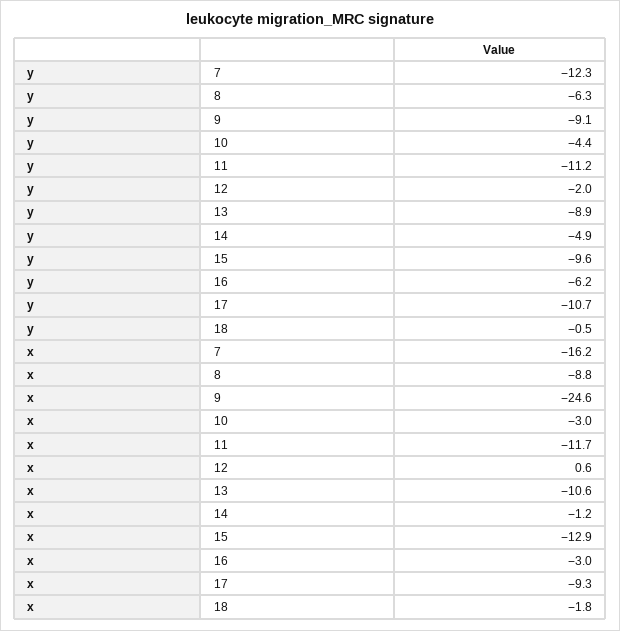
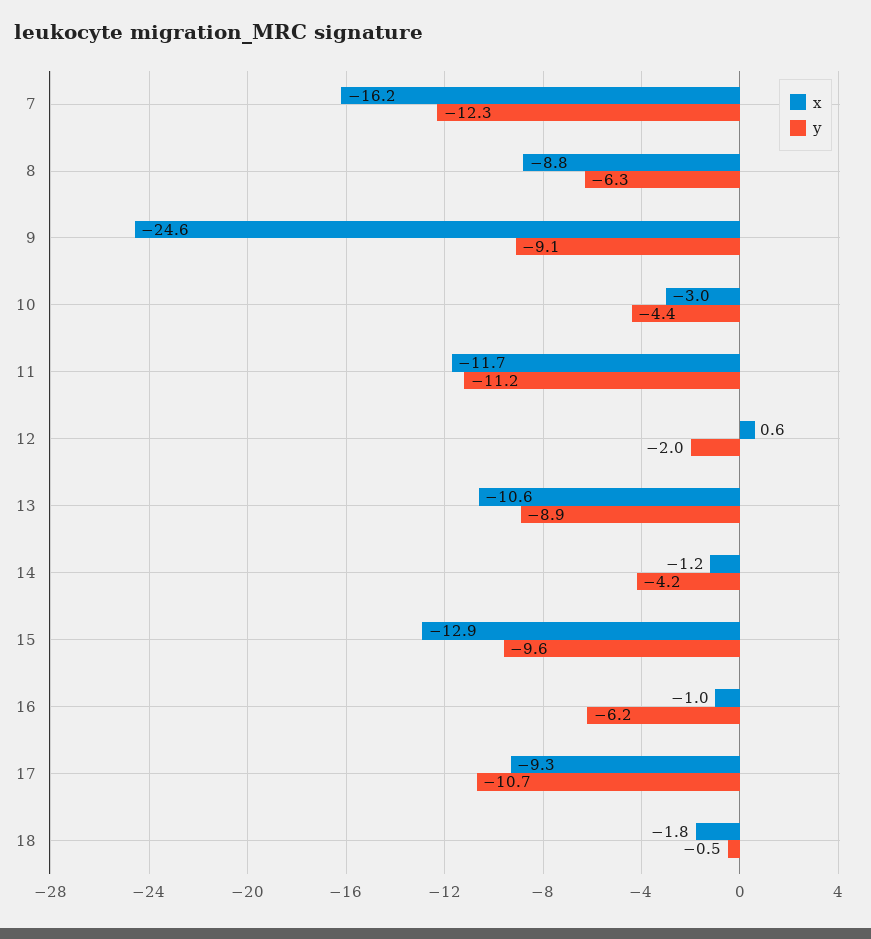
y, 14: -4.9 -> -4.2
x, 16: -3 -> -1

